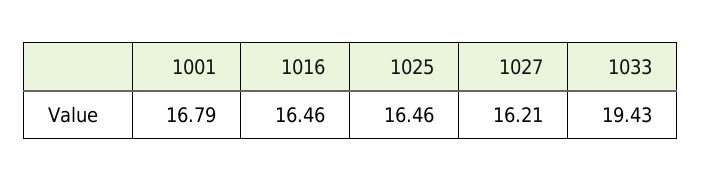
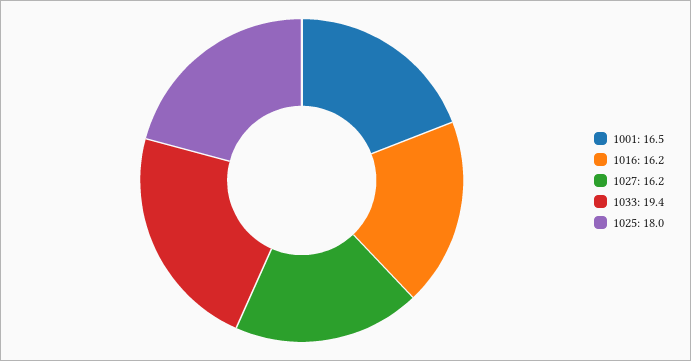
1001: 16.79 -> 16.5
1016: 16.46 -> 16.2
1025: 16.46 -> 18

